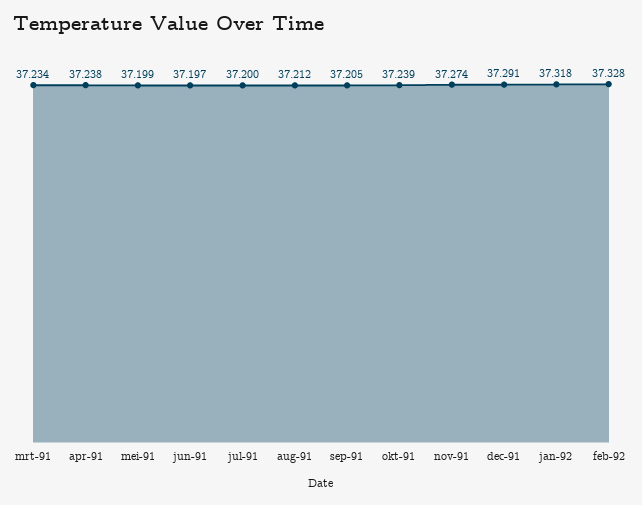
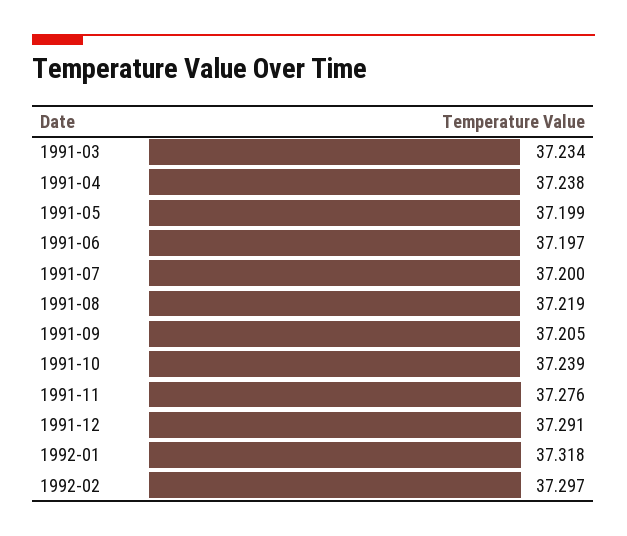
aug-91: 37.212 -> 37.219
nov-91: 37.274 -> 37.276
feb-92: 37.328 -> 37.297

